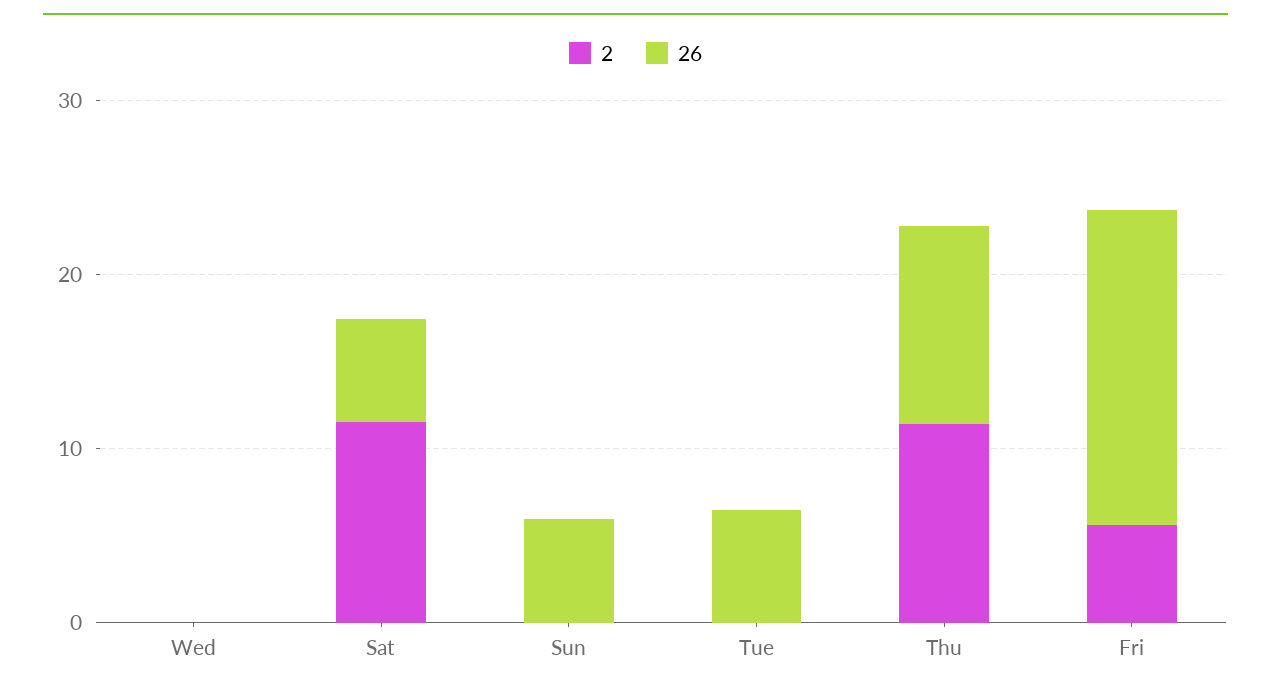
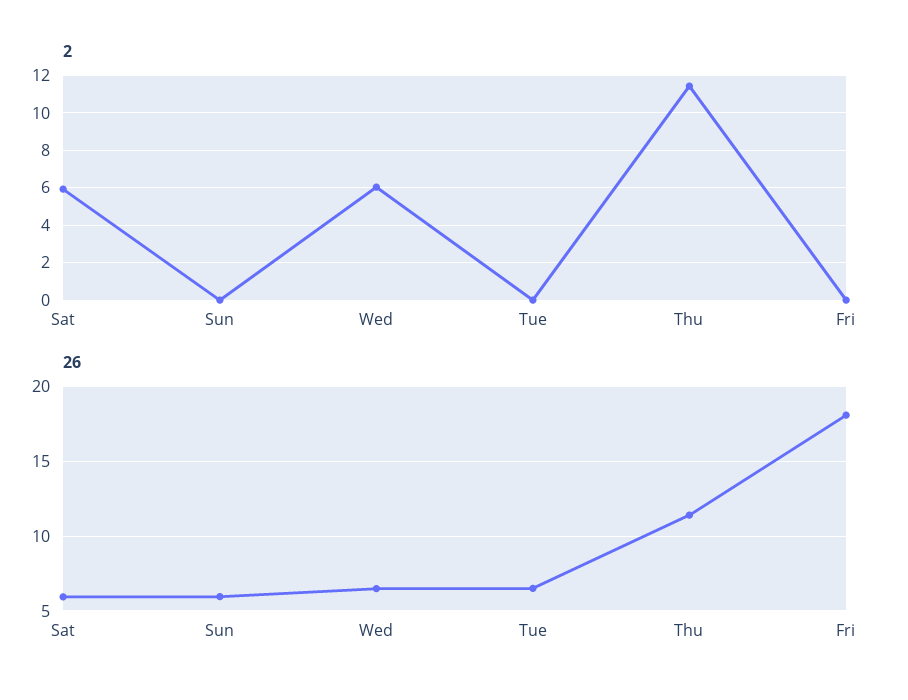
2, Wed: 0 -> 6
26, Wed: 0 -> 6.5
2, Sat: 12 -> 6
2, Fri: 6 -> 0

